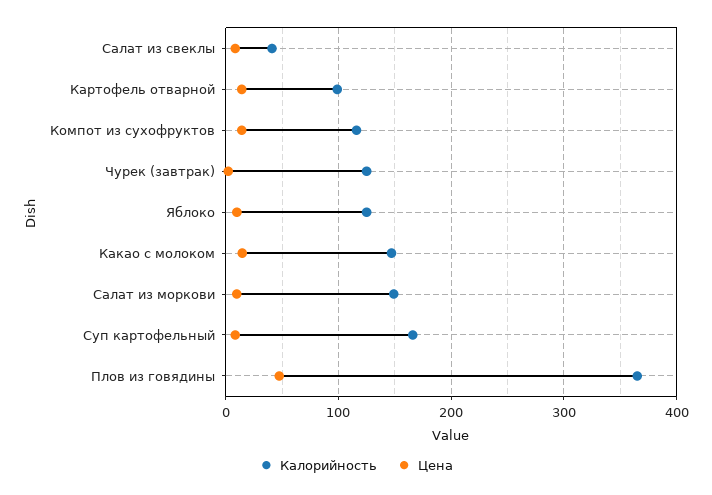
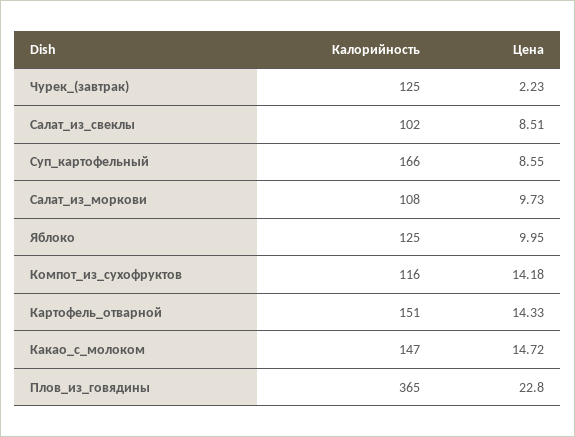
Калорийность, Салат из свеклы: 40 -> 102
Калорийность, Картофель отварной: 100 -> 151
Калорийность, Салат из моркови: 150 -> 108
Цена, Плов из говядины: 50 -> 22.8

